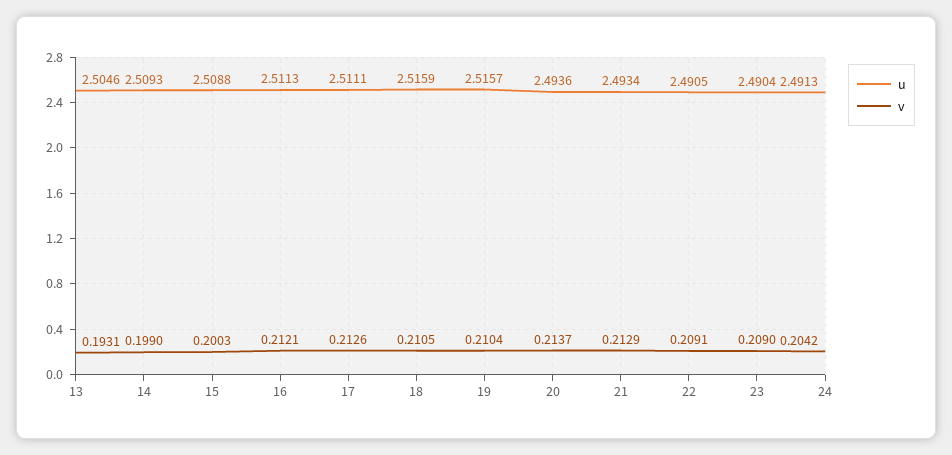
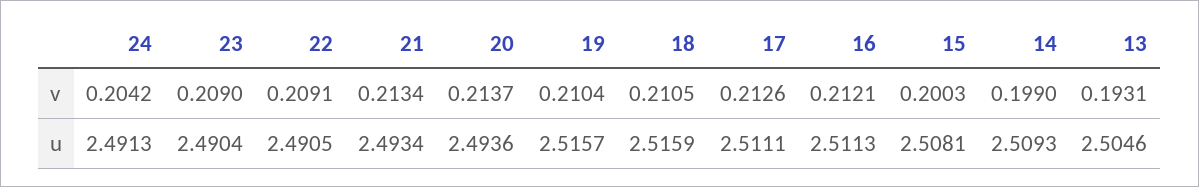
u, 15: 2.5088 -> 2.5081
v, 21: 0.2129 -> 0.2134

